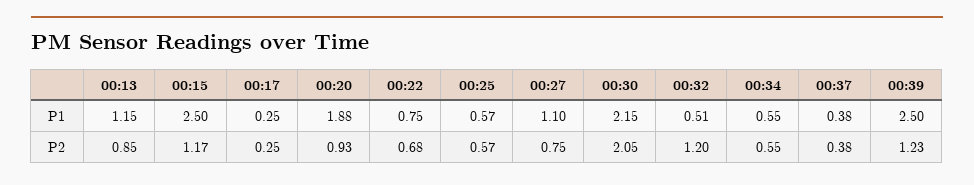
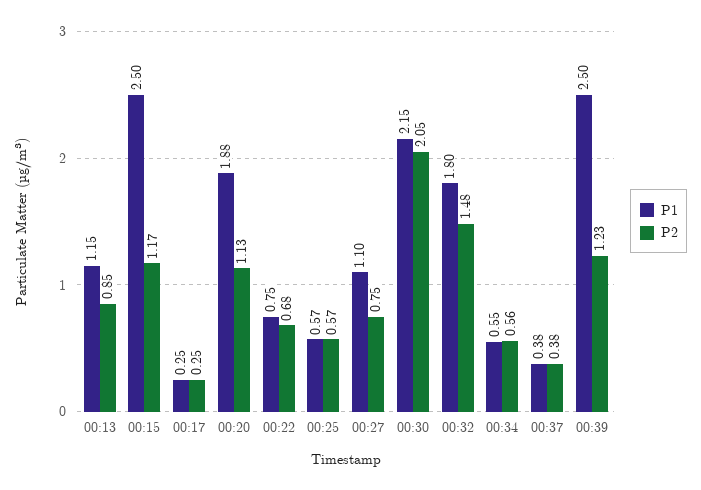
P1, 00:32: 0.51 -> 1.8
P2, 00:20: 0.93 -> 1.13
P2, 00:32: 1.2 -> 1.48
P2, 00:34: 0.55 -> 0.56

